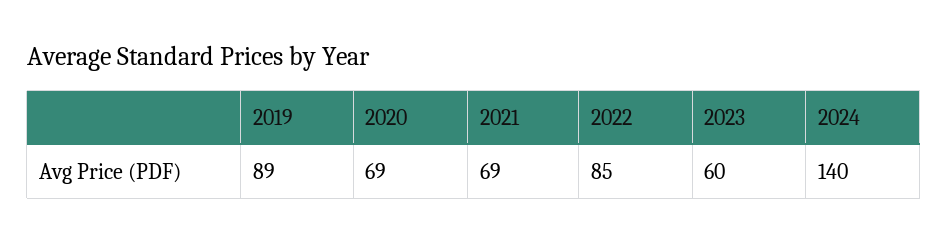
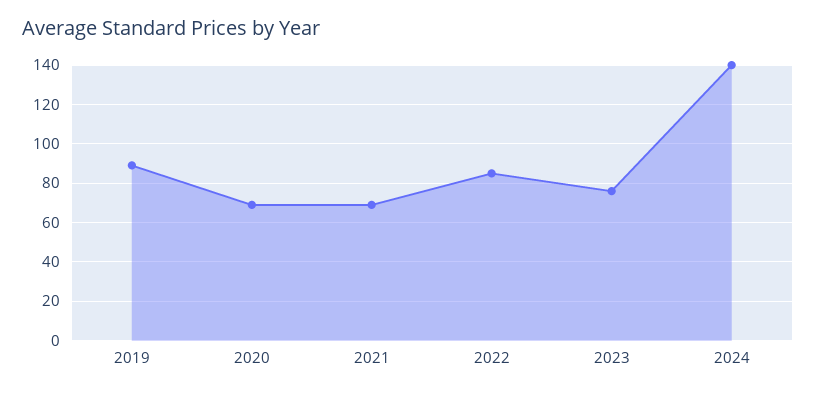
2023: 60 -> 75

